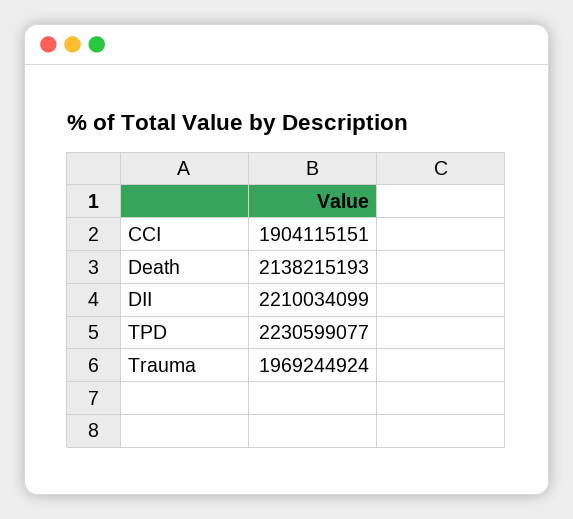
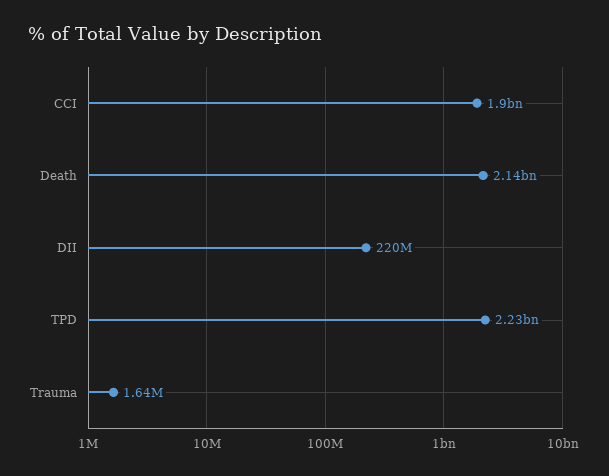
DII: 2210034099 -> 220000000
Trauma: 1969244924 -> 1640000

